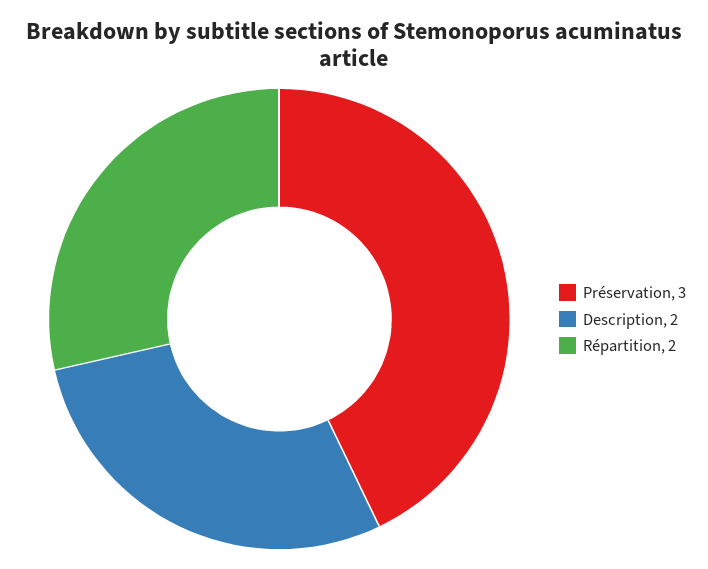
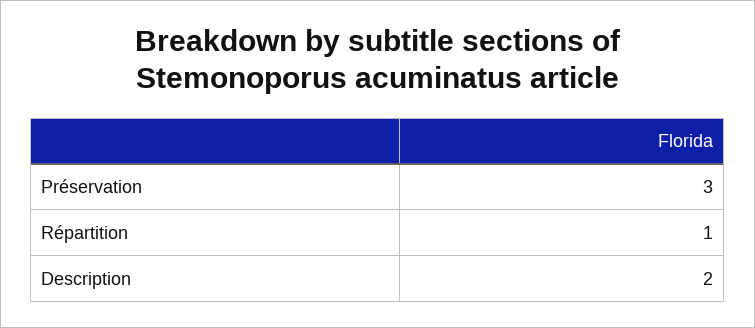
Répartition: 2 -> 1

